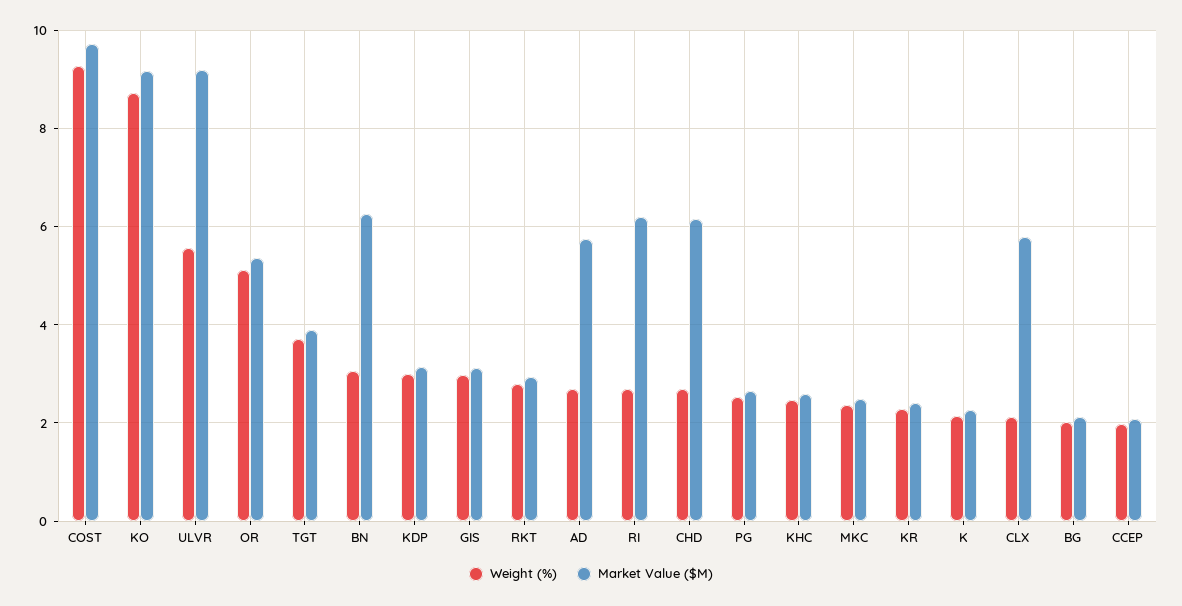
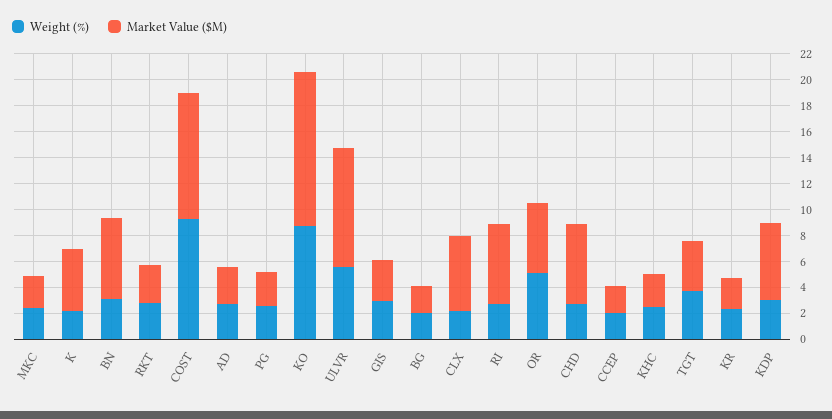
Market Value ($M), KO: 9.2 -> 12
Market Value ($M), KDP: 3.2 -> 6
Market Value ($M), AD: 5.8 -> 3
Market Value ($M), K: 2.2 -> 5

